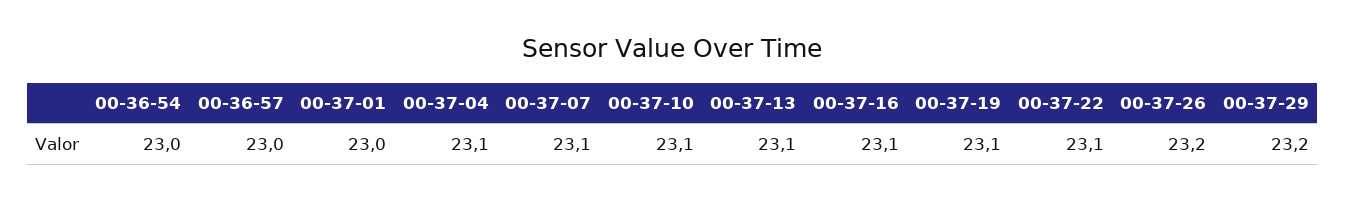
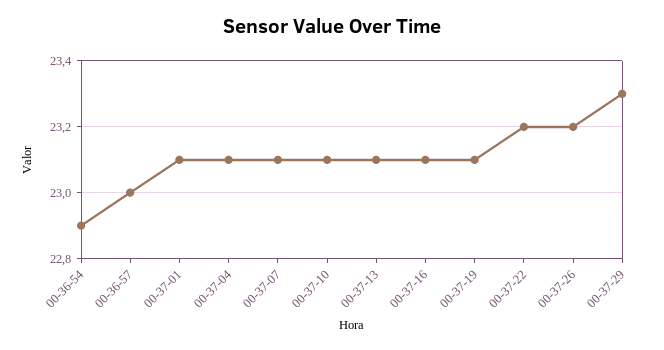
00-36-54: 23 -> 22.9
00-37-01: 23 -> 23.1
00-37-22: 23.1 -> 23.2
00-37-29: 23.2 -> 23.3

